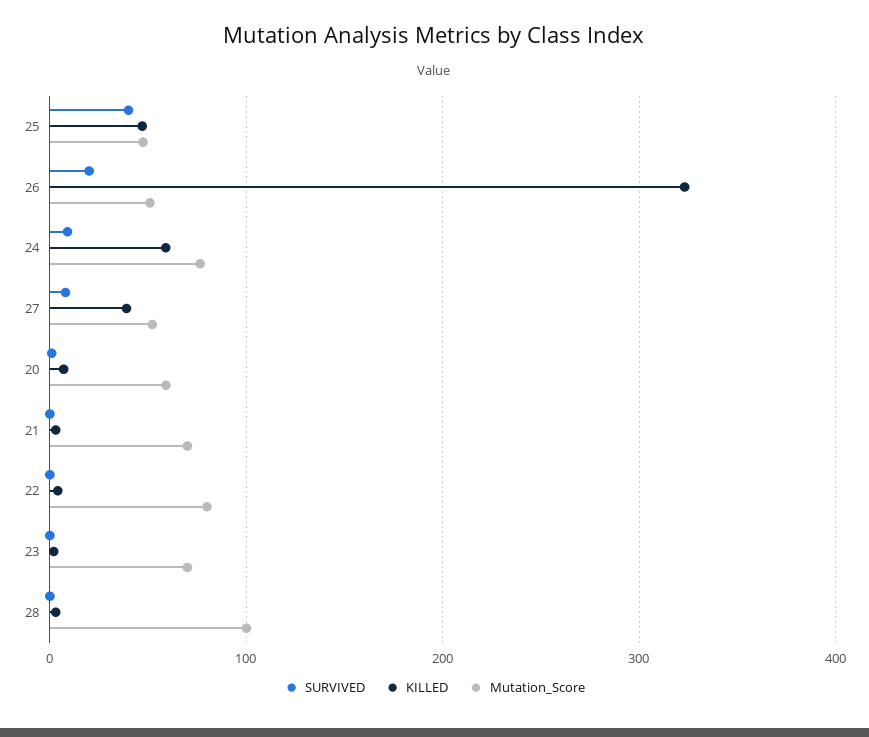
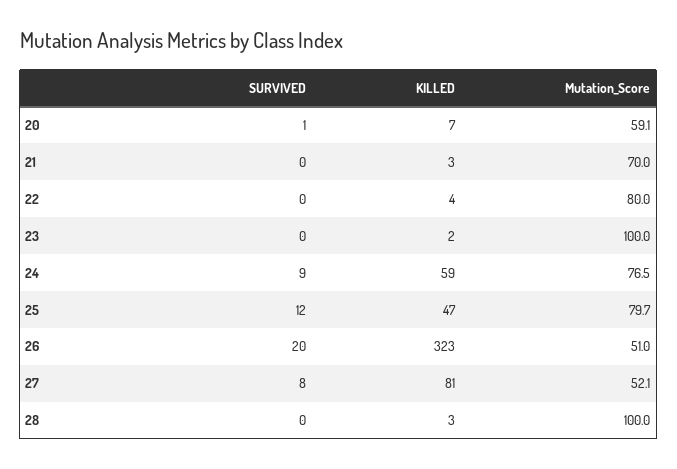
SURVIVED, 25: 40 -> 12
Mutation_Score, 25: 50 -> 79.7
KILLED, 27: 40 -> 81
Mutation_Score, 23: 70 -> 100

